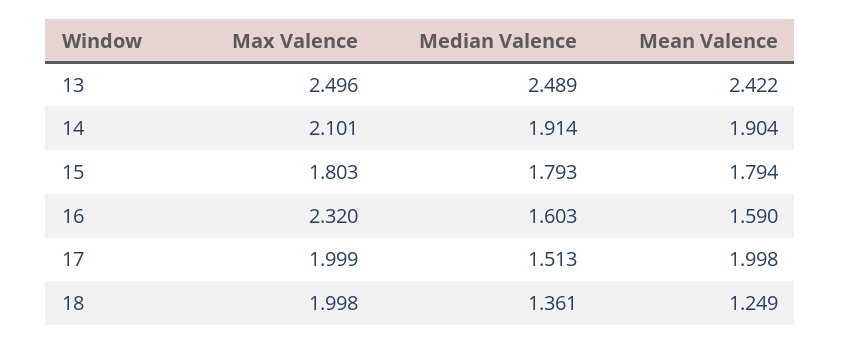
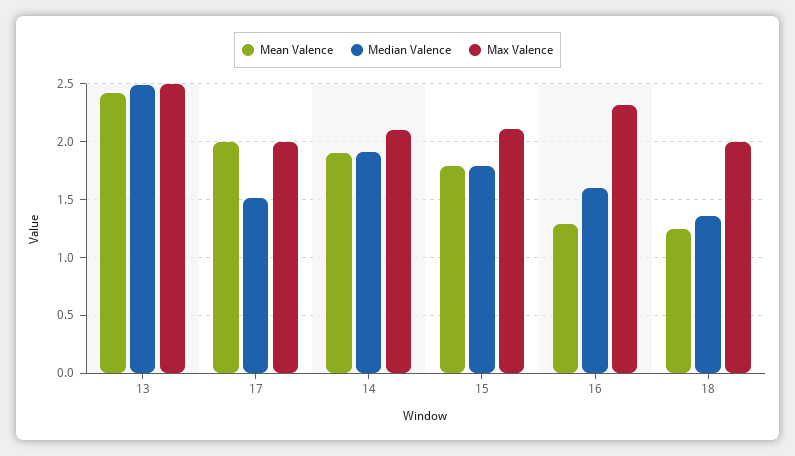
Max Valence, 15: 1.803 -> 2.1
Mean Valence, 16: 1.59 -> 1.3

